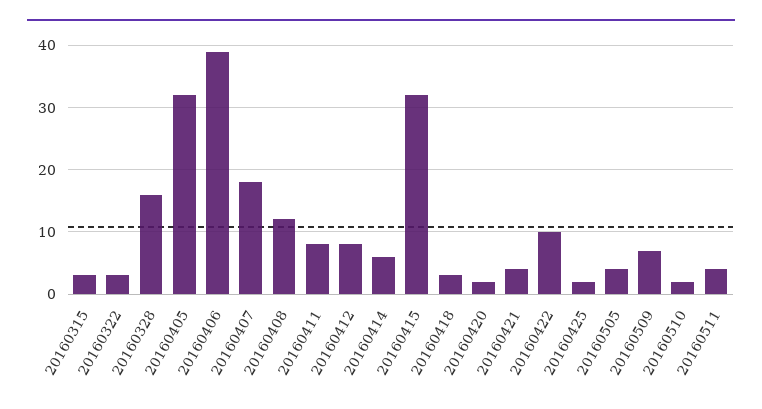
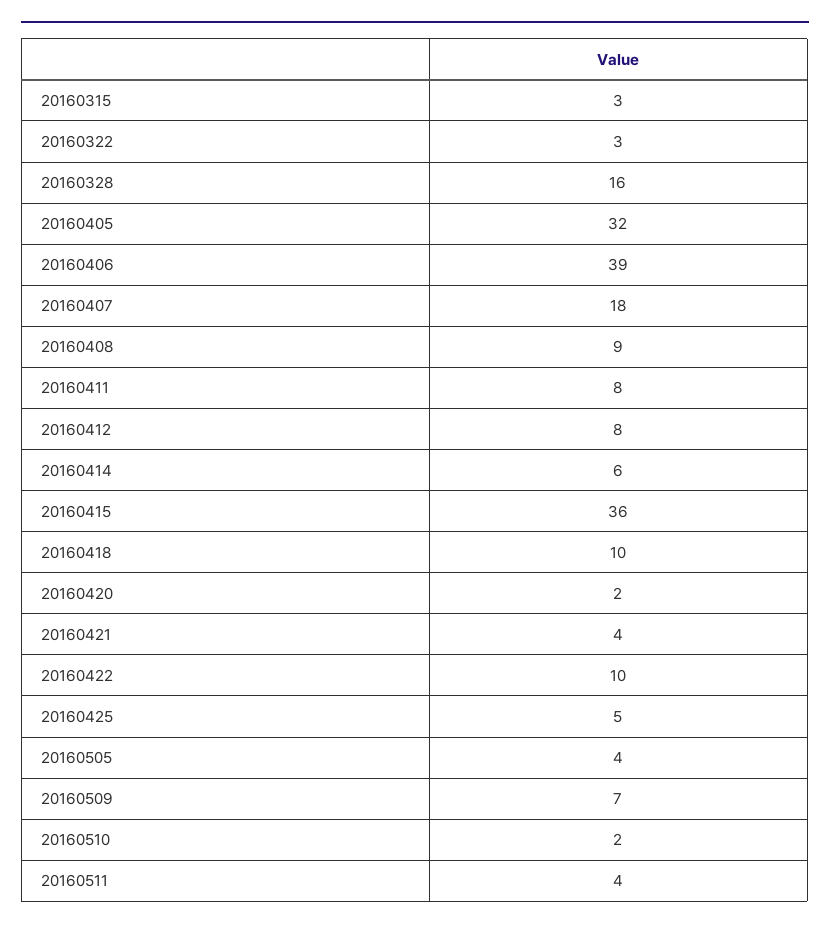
20160408: 12 -> 9
20160415: 32 -> 36
20160418: 3 -> 10
20160425: 2 -> 5

